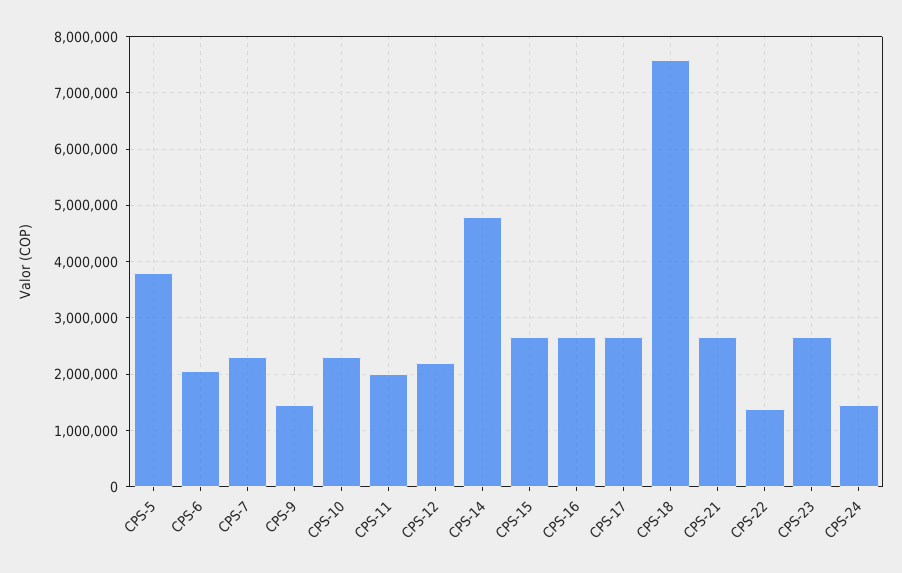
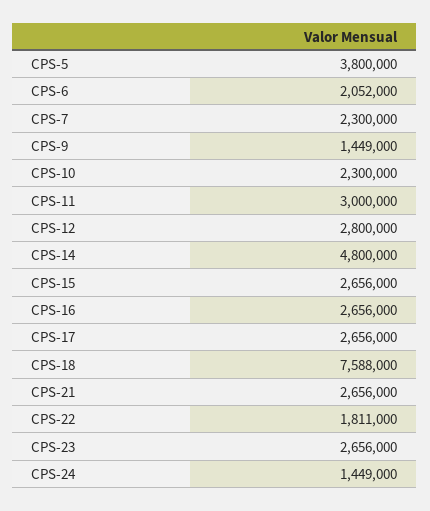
CPS-11: 2000000 -> 3000000
CPS-12: 2200000 -> 2800000
CPS-22: 1400000 -> 1811000

